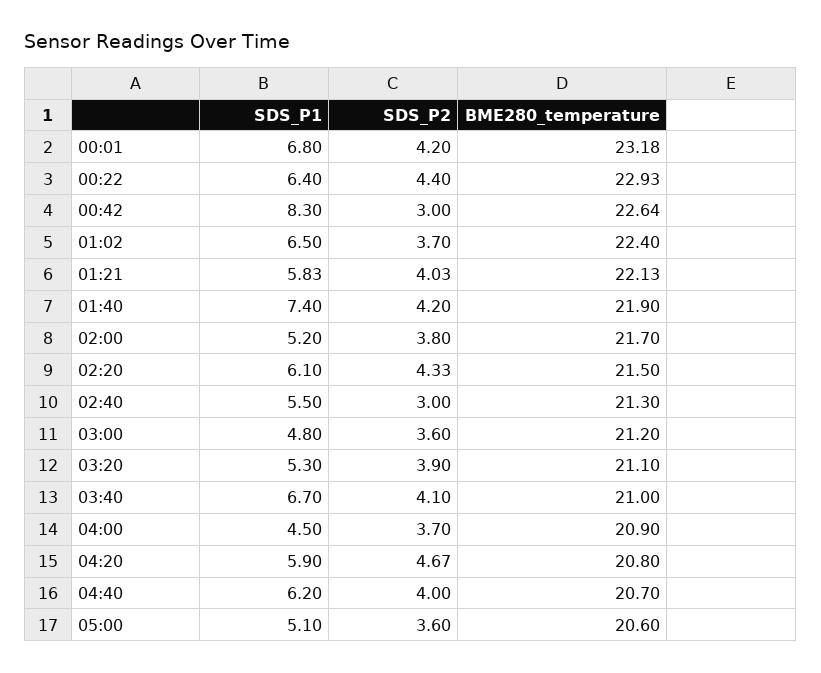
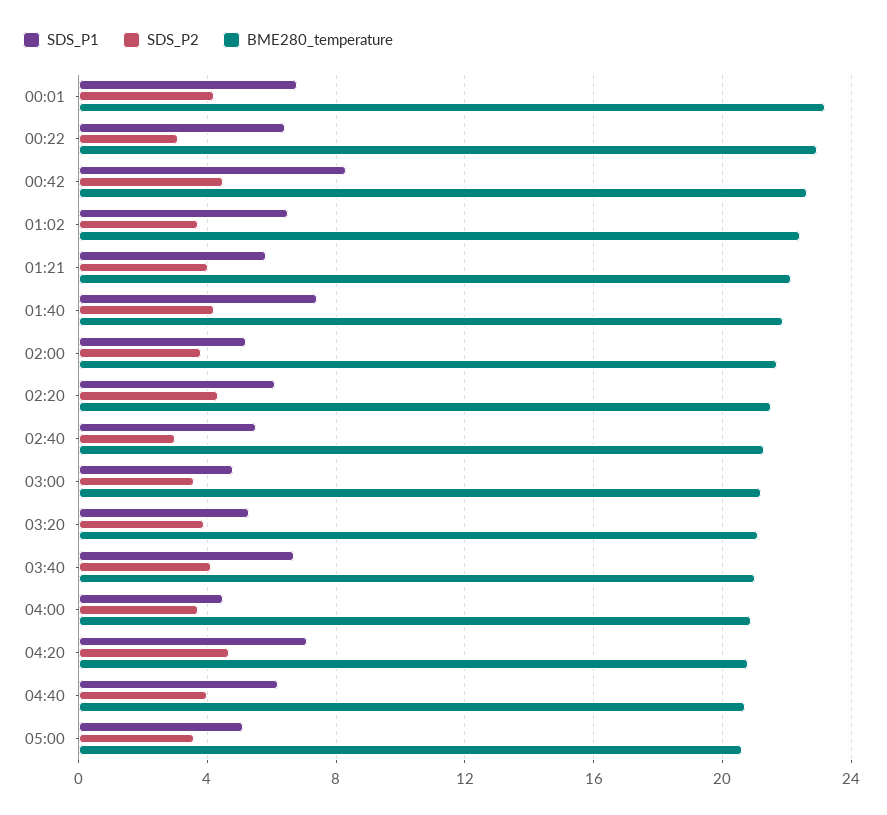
SDS_P2, 00:22: 4.4 -> 3
SDS_P2, 00:42: 3 -> 4.5
SDS_P1, 04:20: 5.9 -> 7

